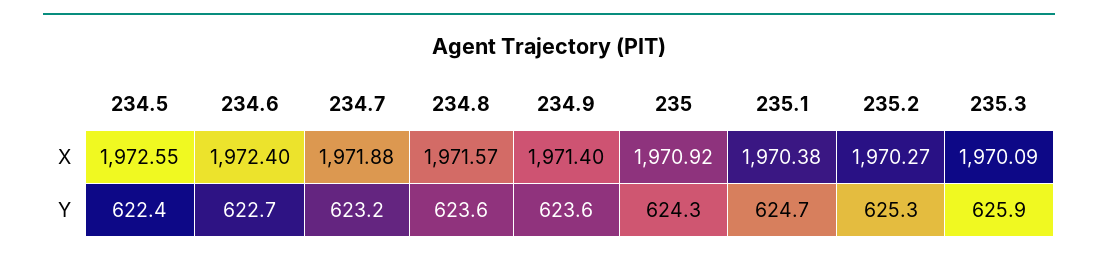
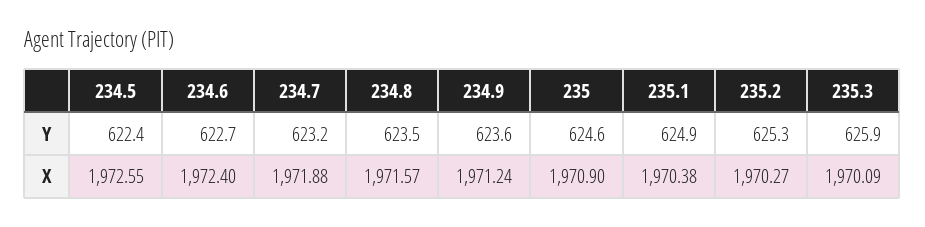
234.9, X: 1971.4 -> 1971.24
235, X: 1970.92 -> 1970.9
234.8, Y: 623.6 -> 623.5
235, Y: 624.3 -> 624.6
235.1, Y: 624.7 -> 624.9

